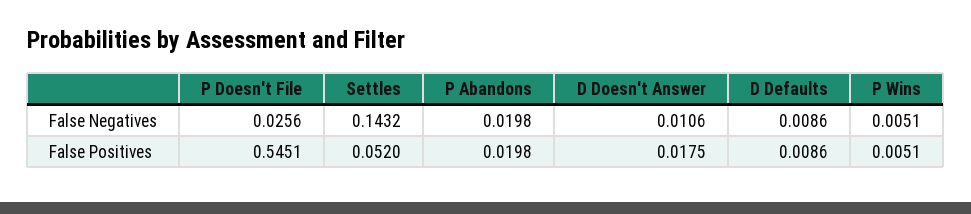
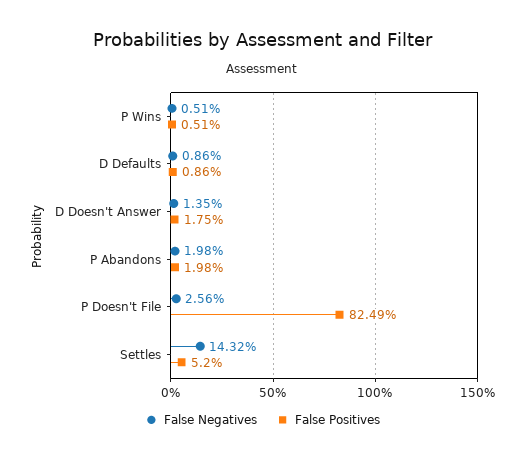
False Negatives, D Doesn't Answer: 0.0106 -> 0.0135
False Positives, P Doesn't File: 0.5451 -> 0.8249

